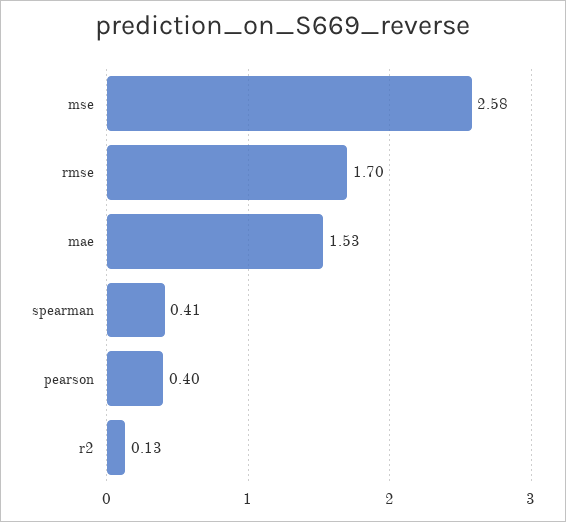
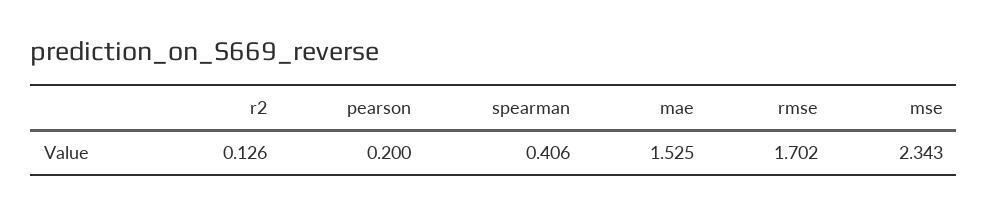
mse: 2.58 -> 2.343
pearson: 0.4 -> 0.2

